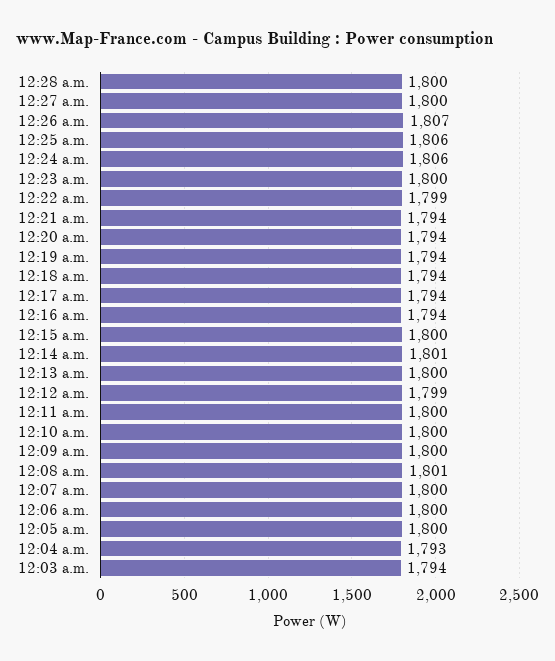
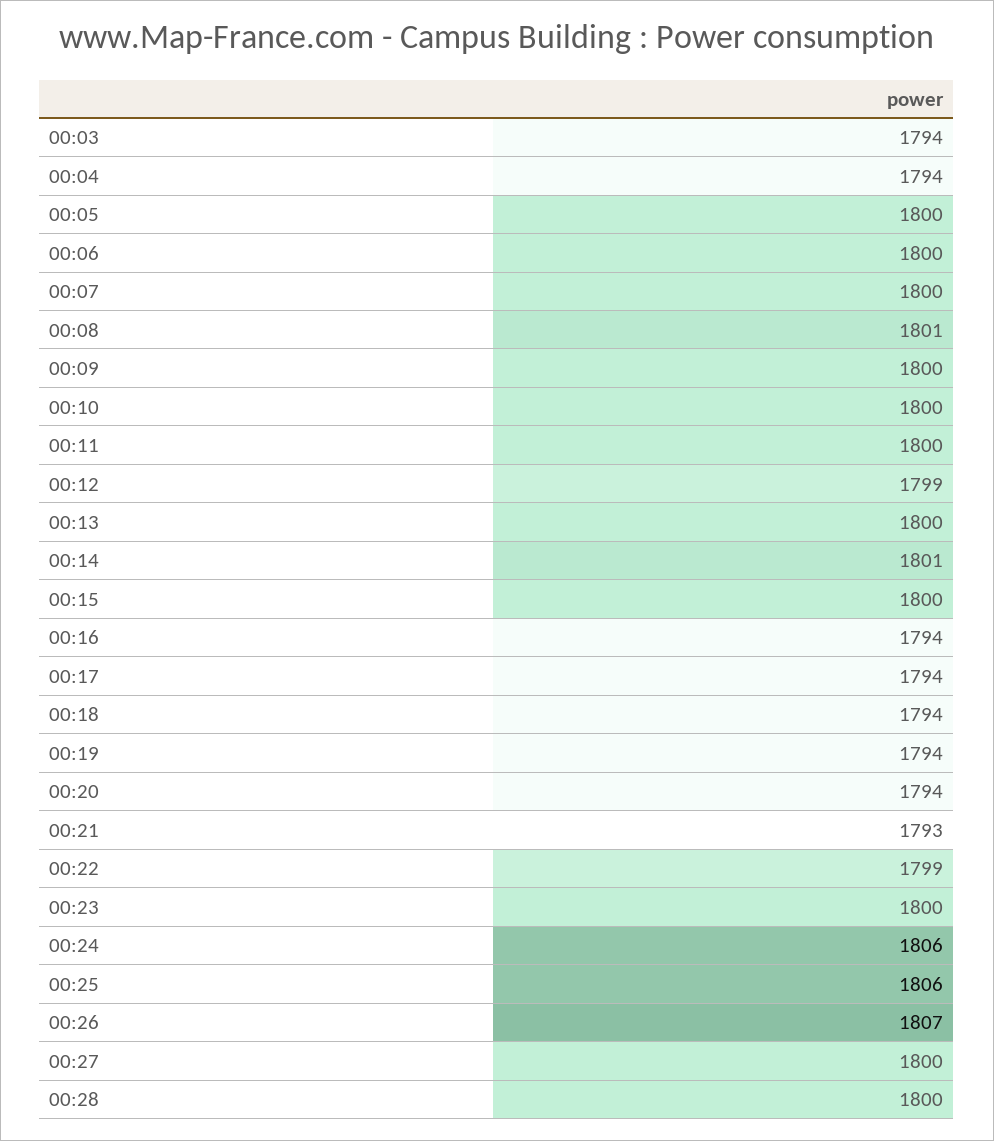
12:21 a.m.: 1794 -> 1793
12:04 a.m.: 1793 -> 1794

